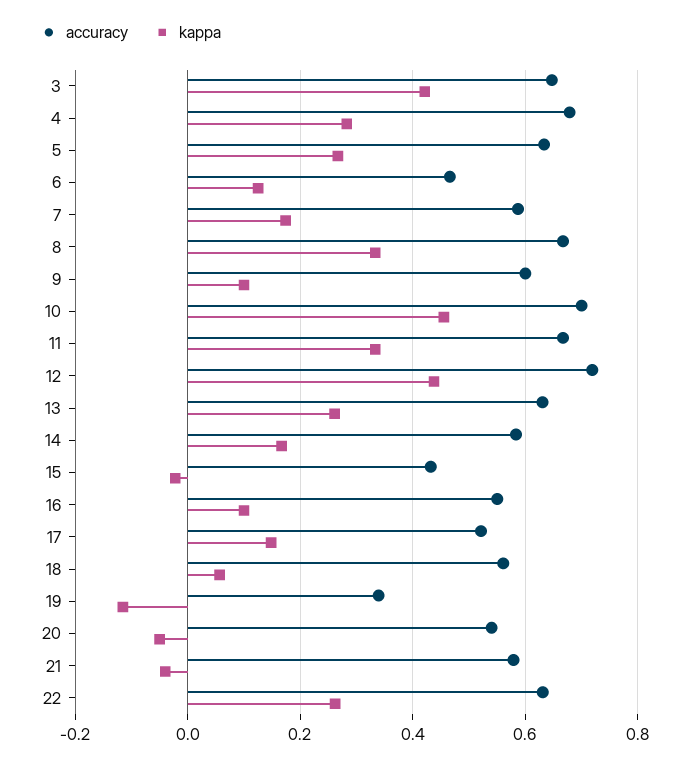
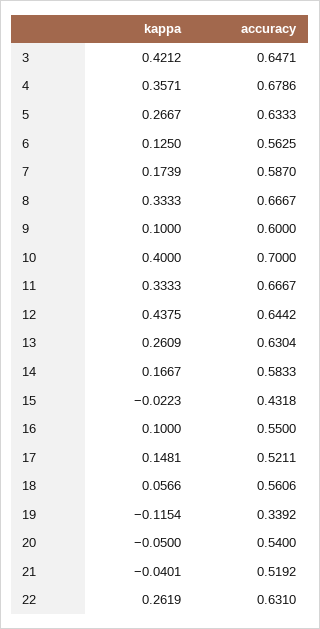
kappa, 4: 0.28 -> 0.3571
accuracy, 6: 0.46 -> 0.5625
kappa, 10: 0.46 -> 0.4
accuracy, 12: 0.72 -> 0.6442
accuracy, 21: 0.58 -> 0.5192

